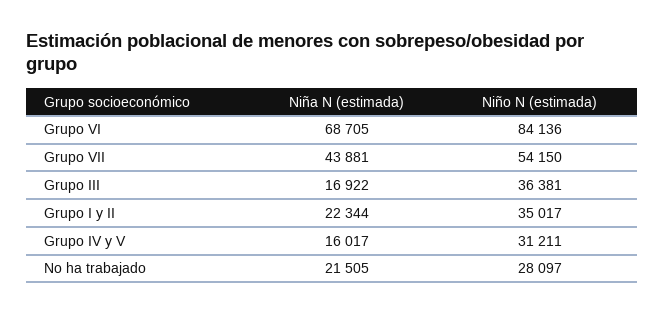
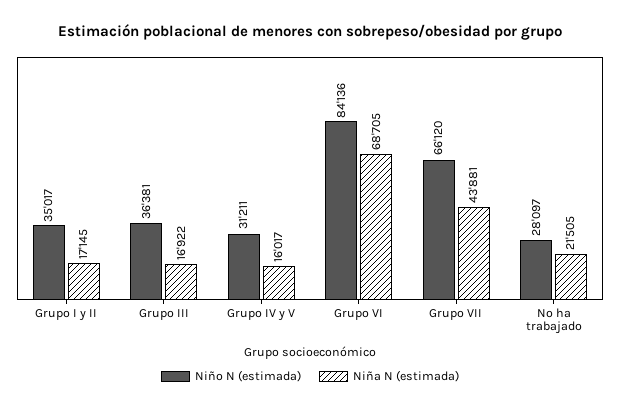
Niño N (estimada), Grupo VII: 54150 -> 66120
Niña N (estimada), Grupo I y II: 22344 -> 17145

